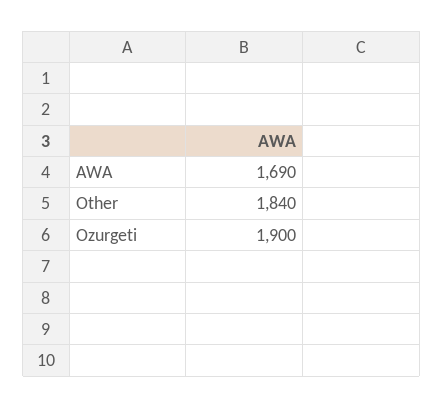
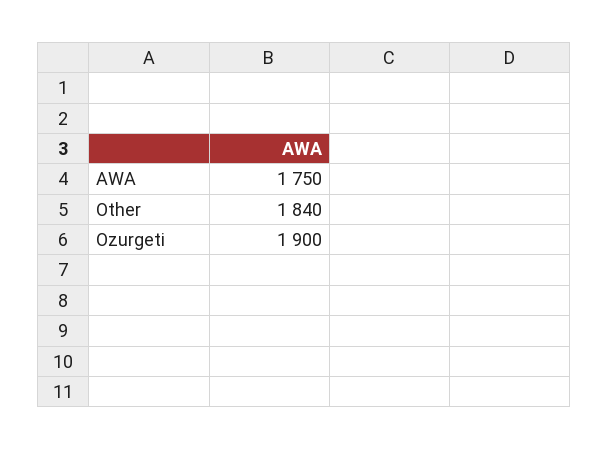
AWA: 1690 -> 1750

